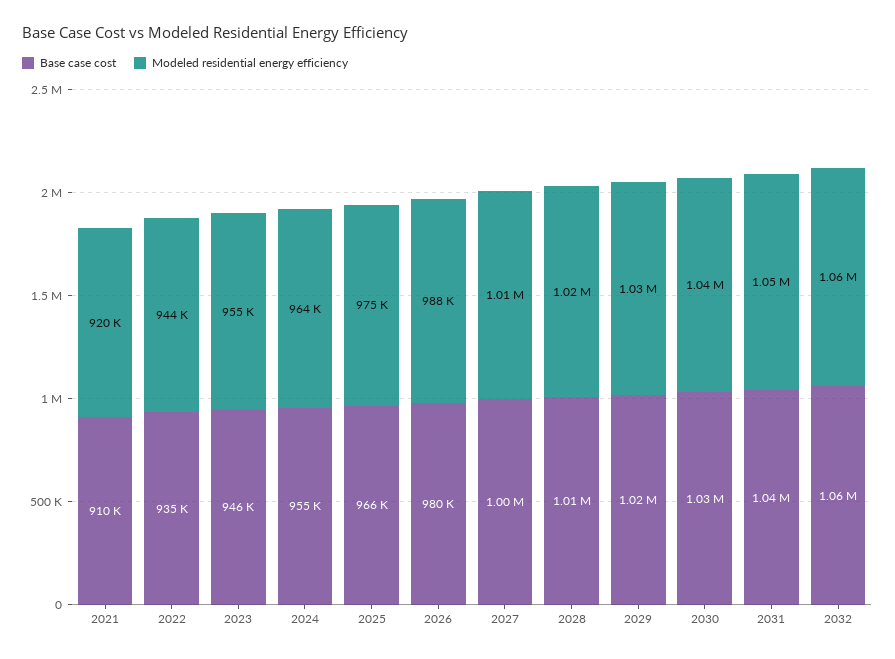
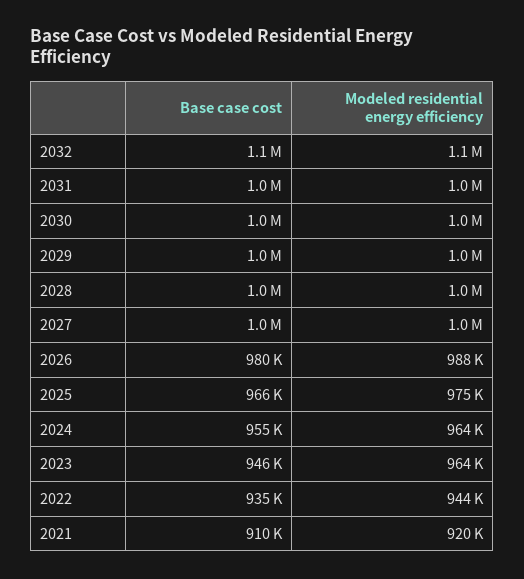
Modeled residential energy efficiency, 2023: 955000 -> 964000

